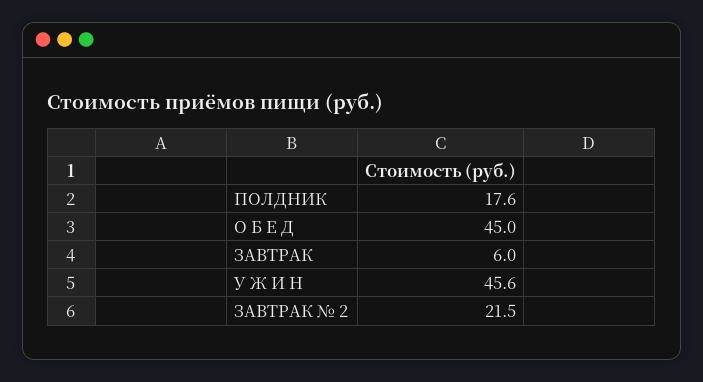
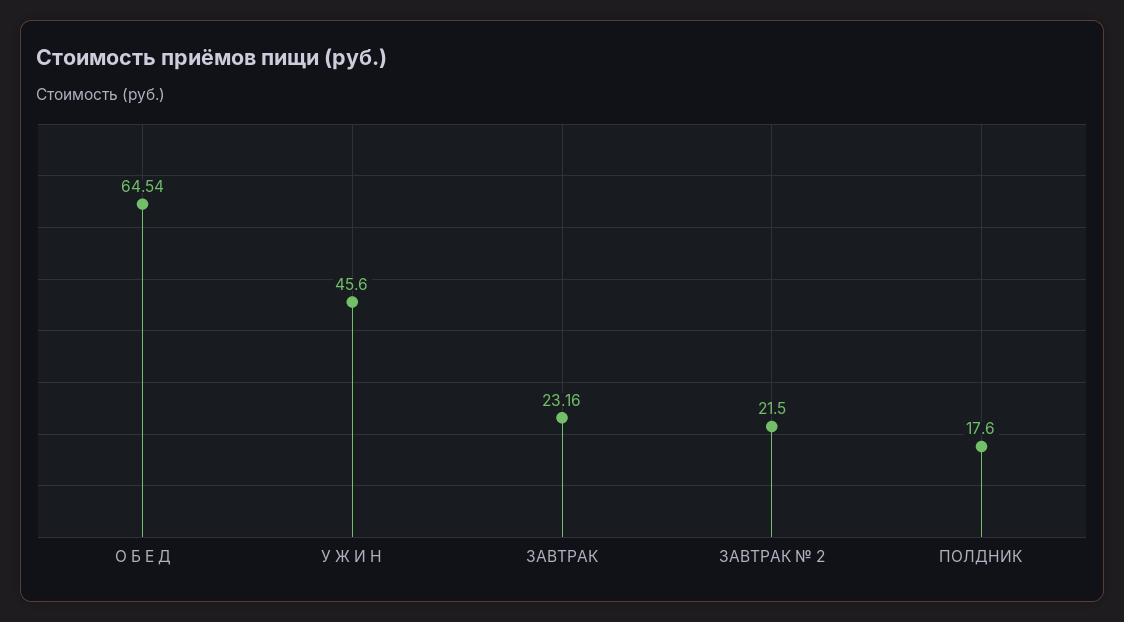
О Б Е Д: 45 -> 64.54
ЗАВТРАК: 6 -> 23.16

